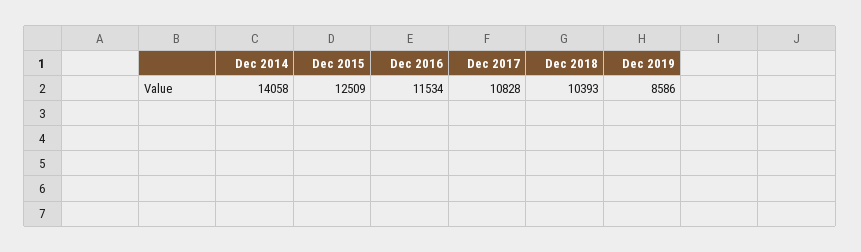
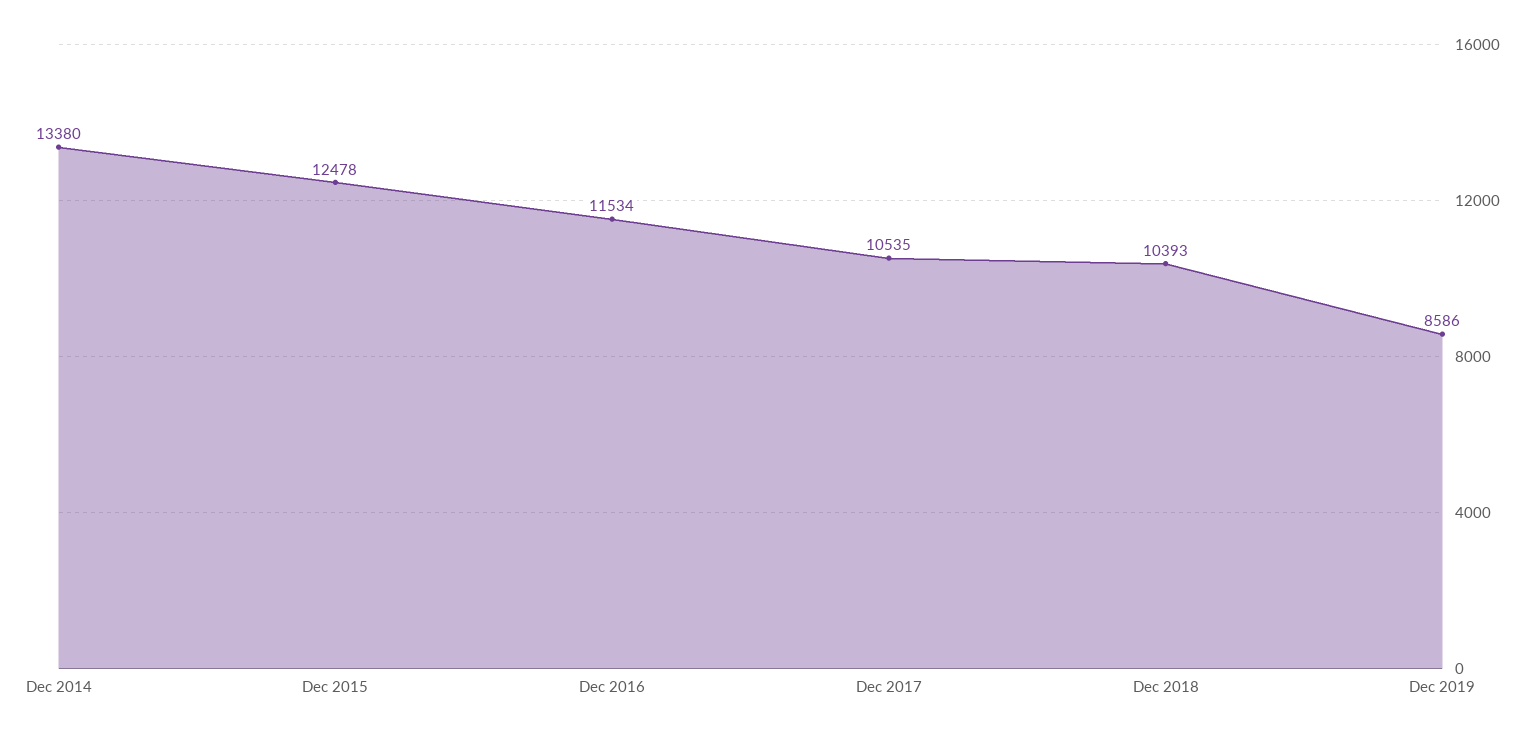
Dec 2014: 14058 -> 13380
Dec 2015: 12509 -> 12478
Dec 2017: 10828 -> 10535

